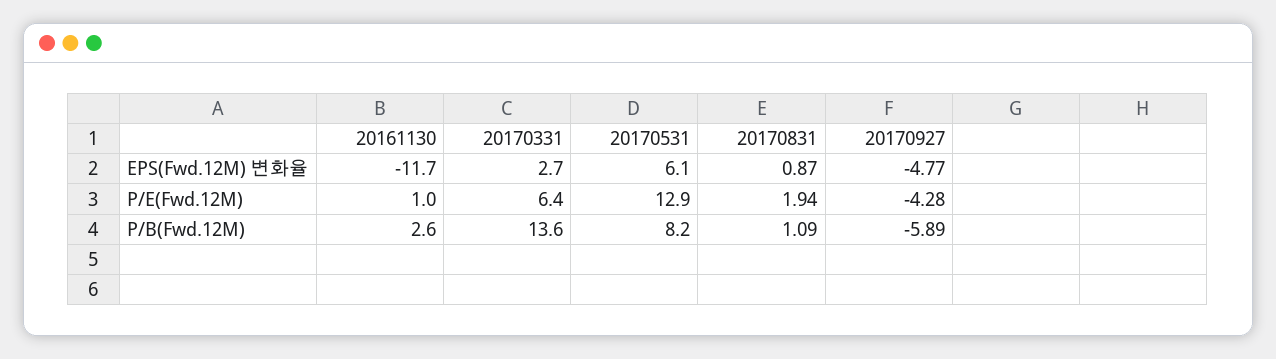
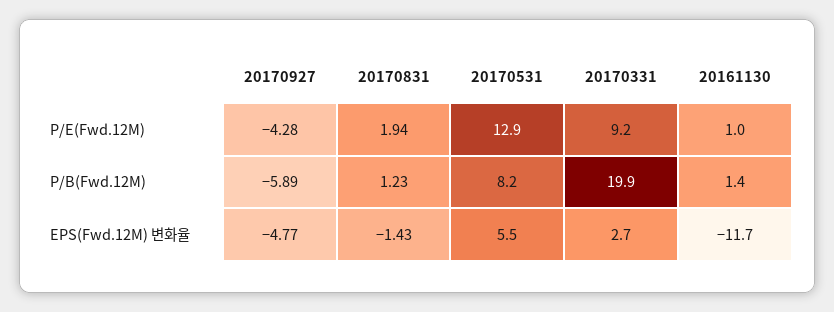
20170531, EPS(Fwd.12M) 변화율: 6.1 -> 5.5
20170831, EPS(Fwd.12M) 변화율: 0.87 -> -1.43
20170331, P/E(Fwd.12M): 6.4 -> 9.2
20161130, P/B(Fwd.12M): 2.6 -> 1.4
20170331, P/B(Fwd.12M): 13.6 -> 19.9
20170831, P/B(Fwd.12M): 1.09 -> 1.23

